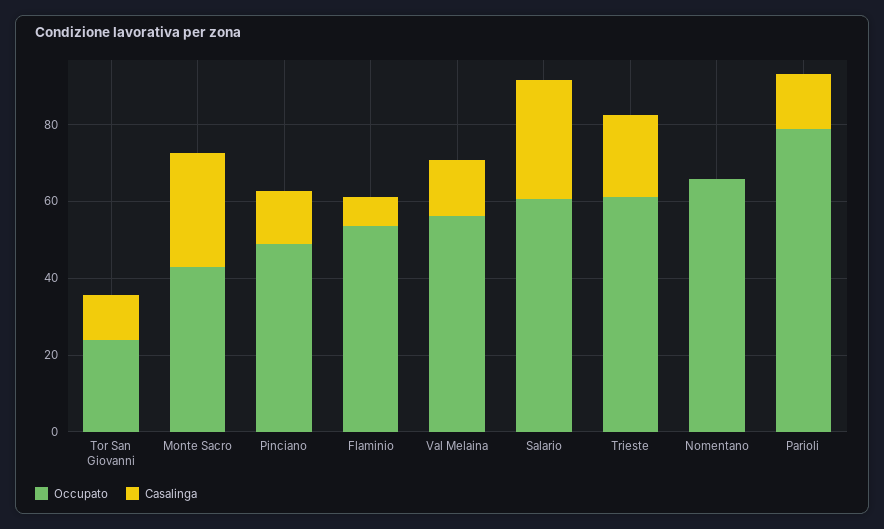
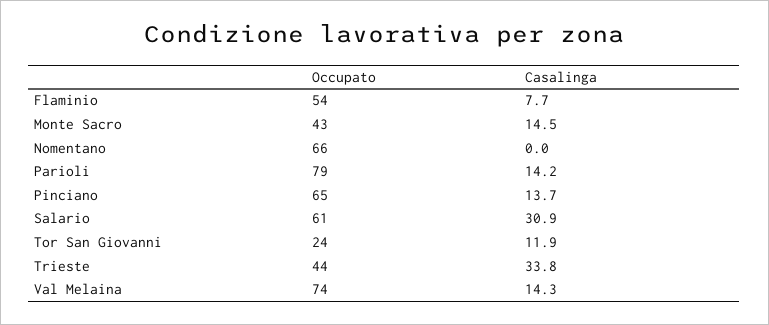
Casalinga, Monte Sacro: 30 -> 14.5
Occupato, Pinciano: 50 -> 65
Occupato, Val Melaina: 55 -> 74
Occupato, Trieste: 60 -> 44
Casalinga, Trieste: 20 -> 33.8

